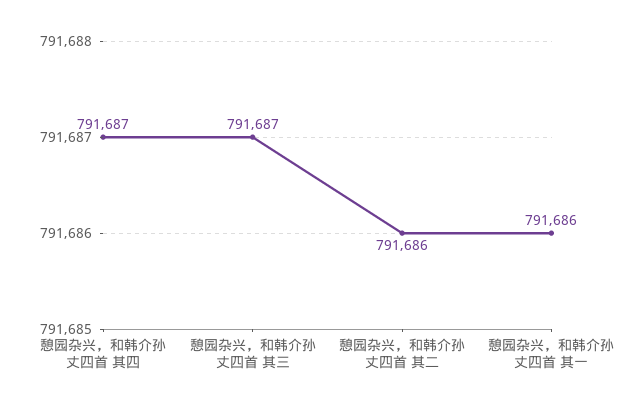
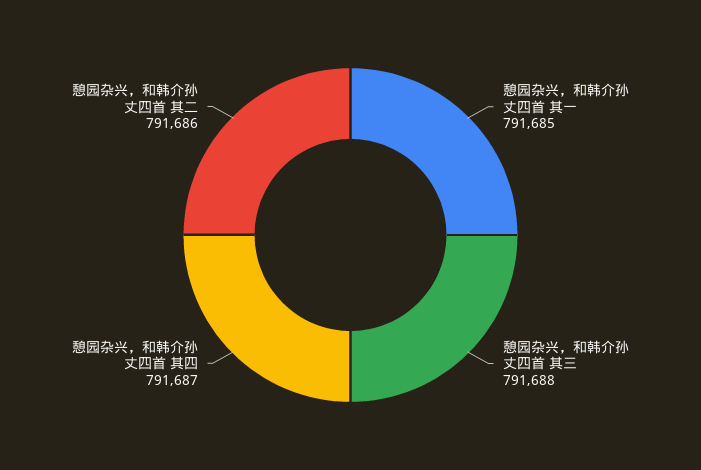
憩园杂兴，和韩介孙丈四首 其三: 791687 -> 791688
憩园杂兴，和韩介孙丈四首 其一: 791686 -> 791685

